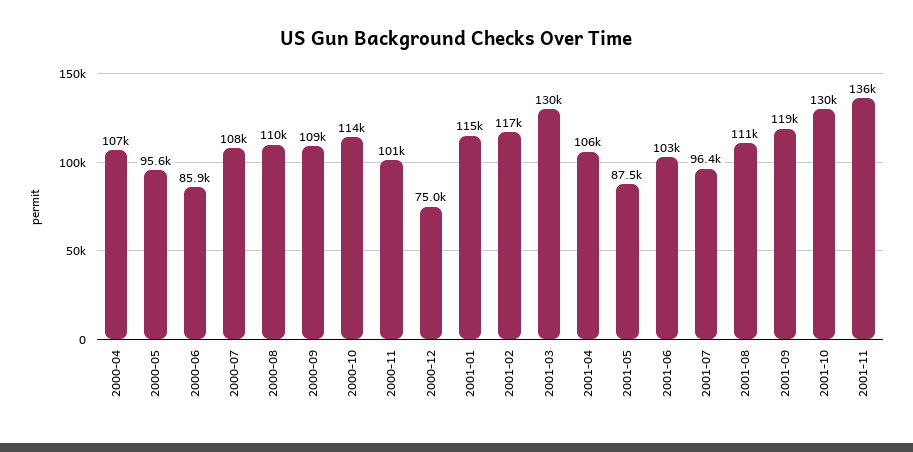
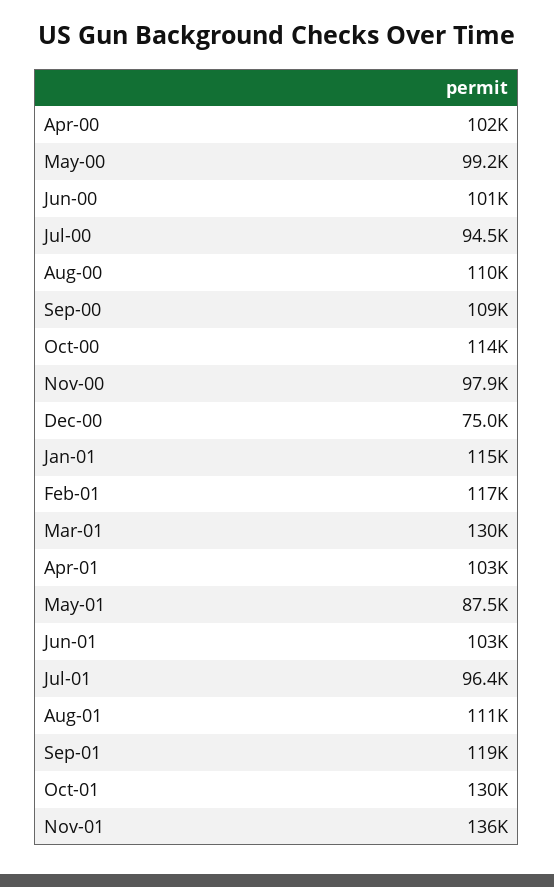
2000-04: 107000 -> 102000
2000-05: 95600 -> 99200
2000-06: 85900 -> 101000
2000-07: 108000 -> 94500
2000-11: 101000 -> 97900
2001-04: 106000 -> 103000

